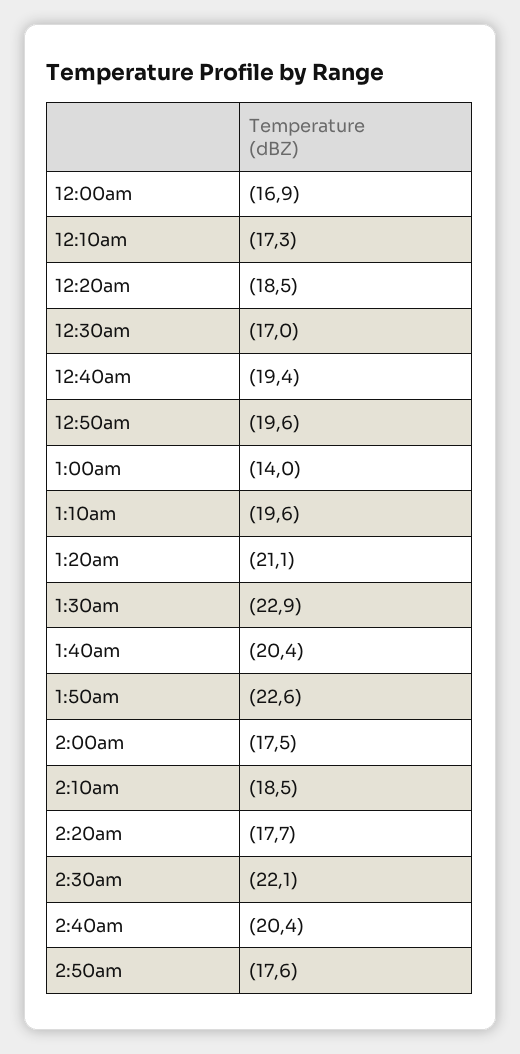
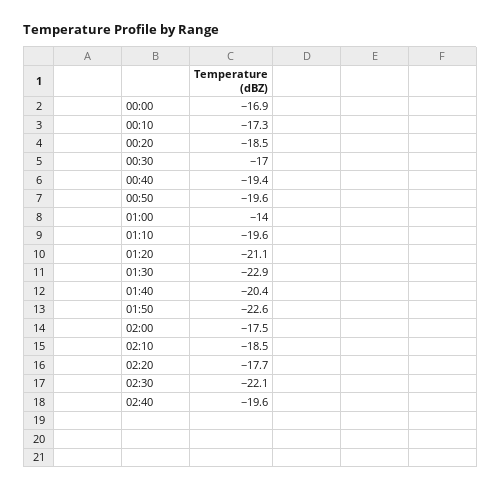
2:40am: -20.4 -> -19.6
2:50am: -17.6 -> none

